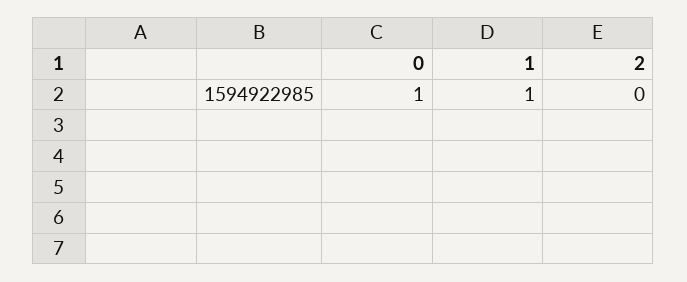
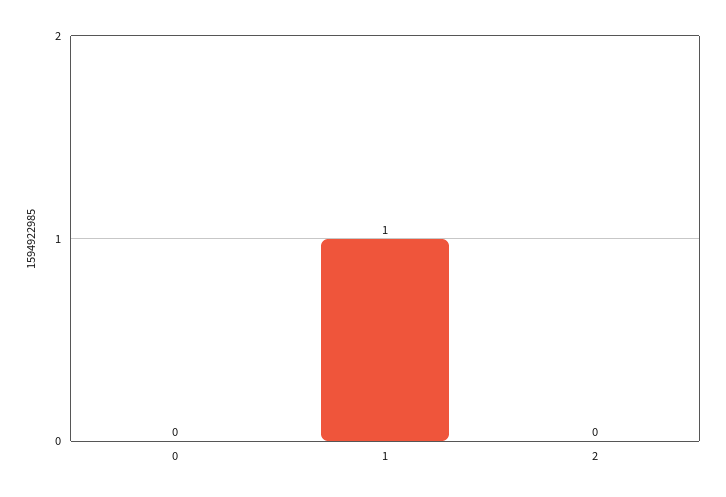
0: 1 -> 0

